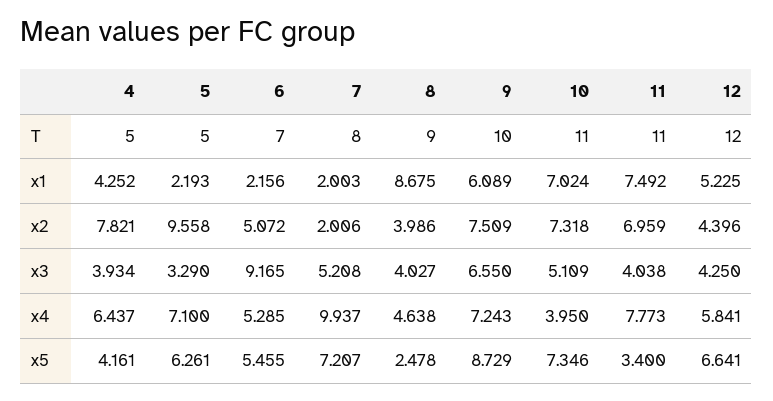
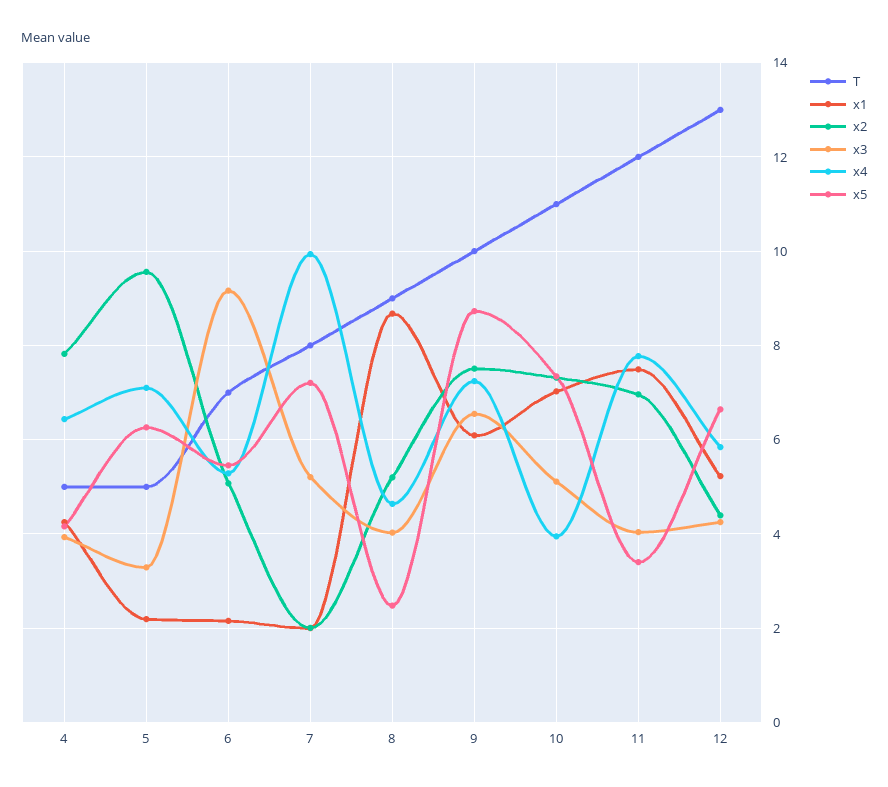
T, 11: 11 -> 12
T, 12: 12 -> 13
x2, 8: 3.986 -> 5.2

